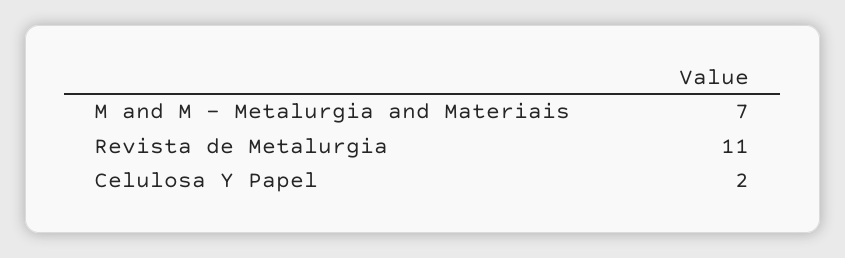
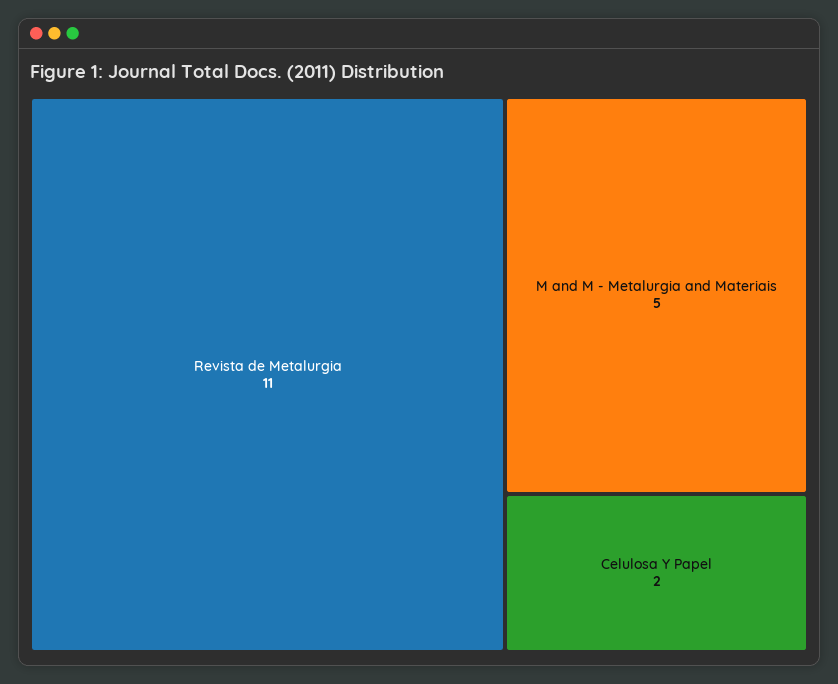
M and M - Metalurgia and Materiais: 7 -> 5

